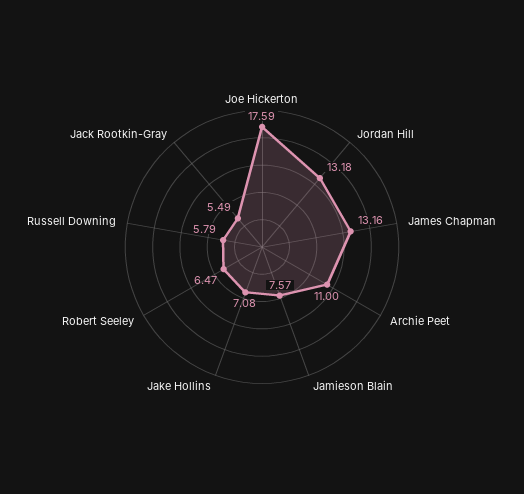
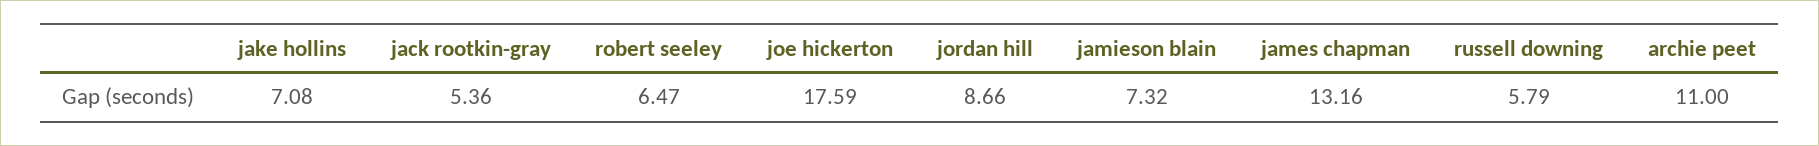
Jordan Hill: 13.18 -> 8.66
Jamieson Blain: 7.57 -> 7.32
Jack Rootkin-Gray: 5.49 -> 5.36

